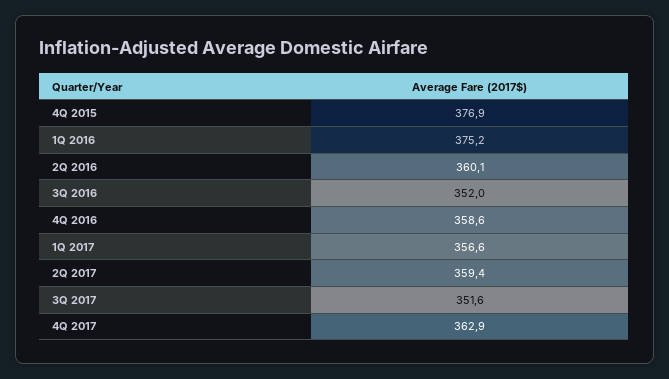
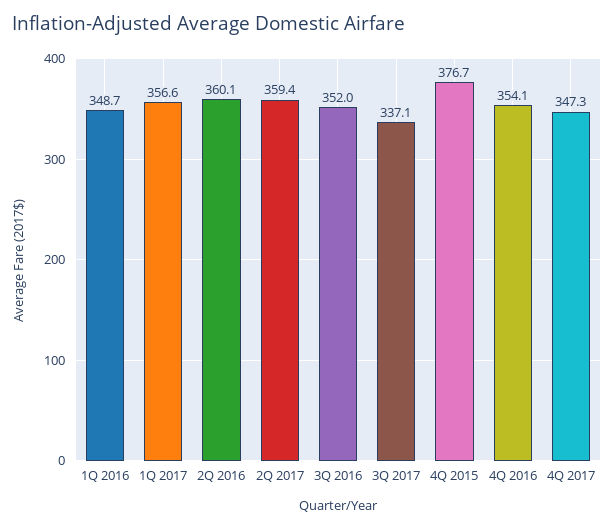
4Q 2015: 376.9 -> 376.7
1Q 2016: 375.2 -> 348.7
4Q 2016: 358.6 -> 354.1
3Q 2017: 351.6 -> 337.1
4Q 2017: 362.9 -> 347.3

